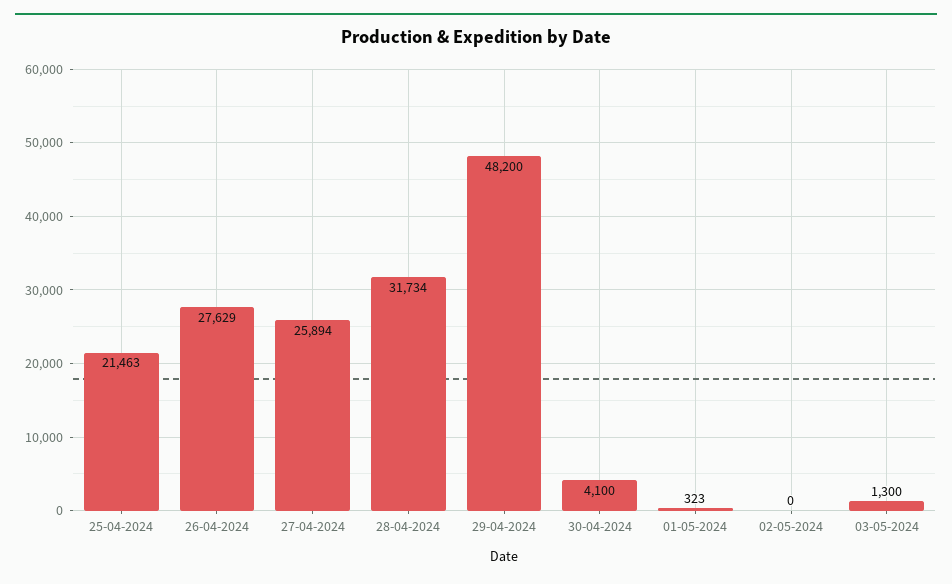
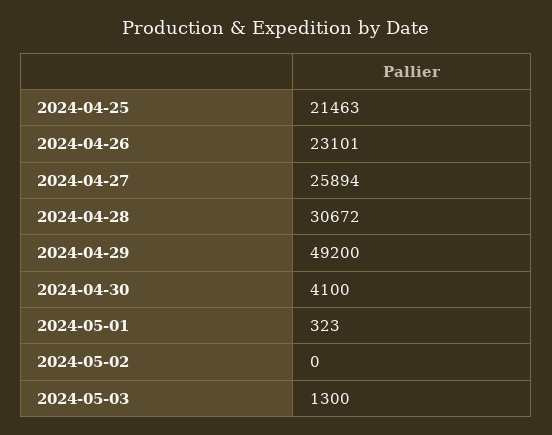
26-04-2024: 27629 -> 23101
28-04-2024: 31734 -> 30672
29-04-2024: 48200 -> 49200

